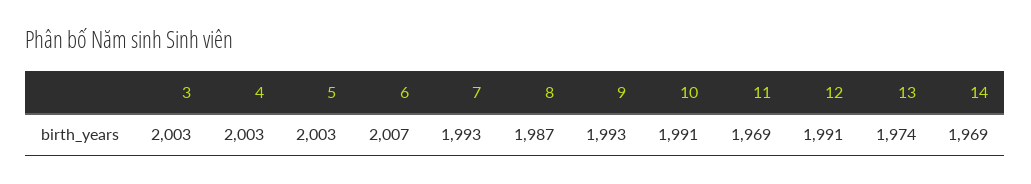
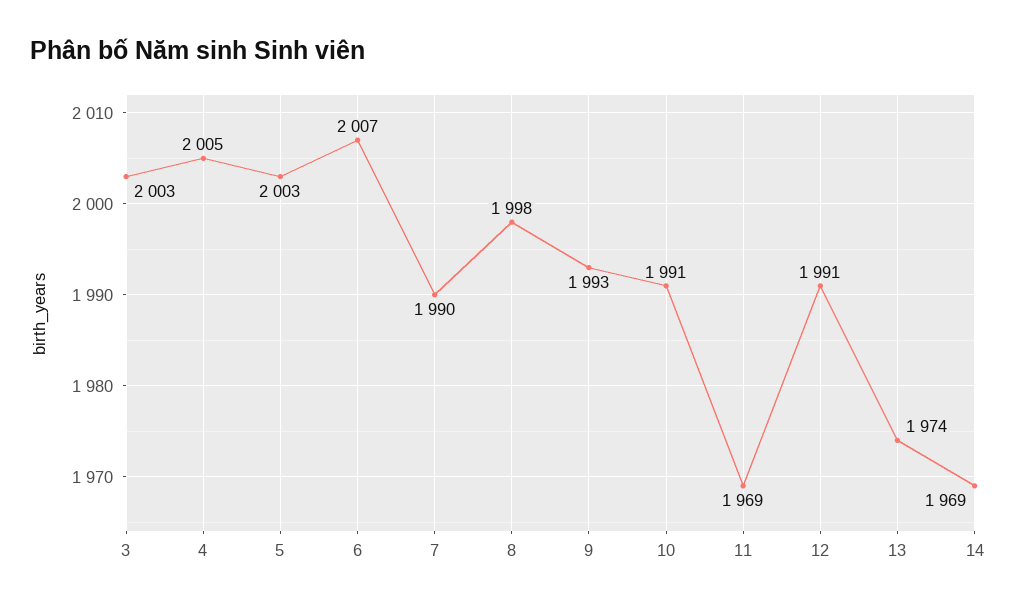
4: 2003 -> 2005
7: 1993 -> 1990
8: 1987 -> 1998

